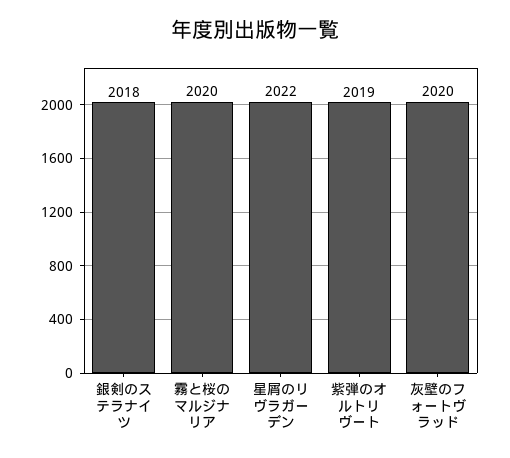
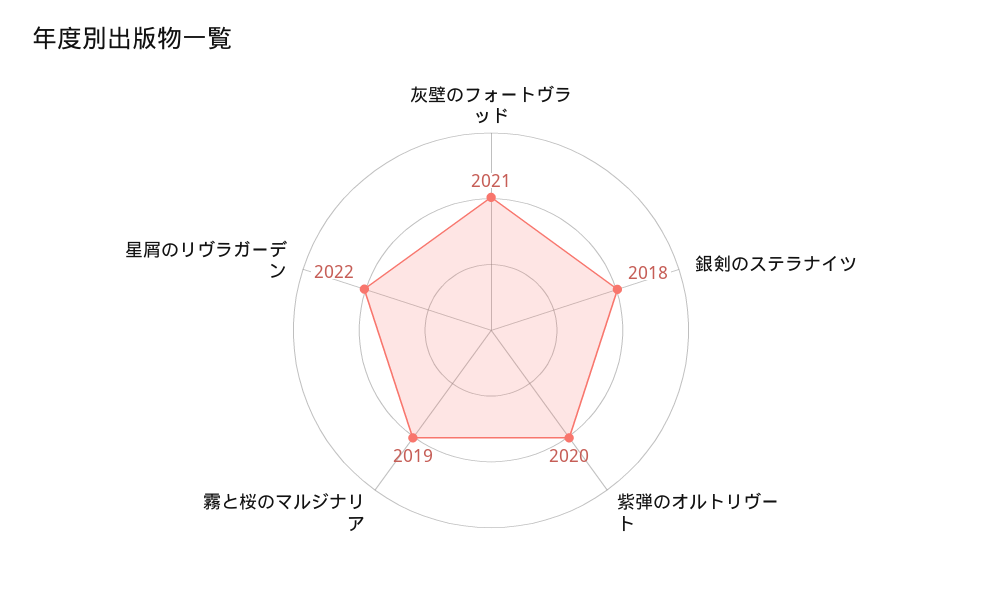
霧と桜のマルジナリア: 2020 -> 2019
紫弾のオルトリヴート: 2019 -> 2020
灰壁のフォートヴラッド: 2020 -> 2021

